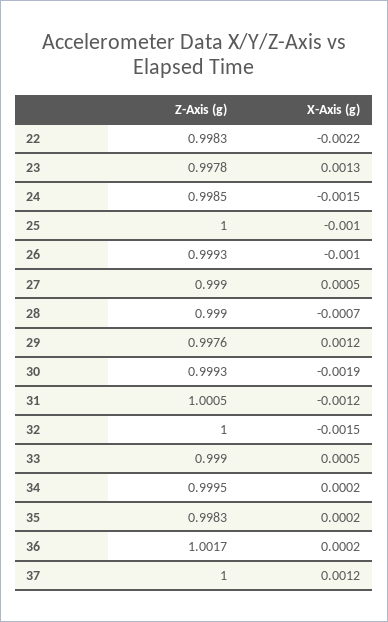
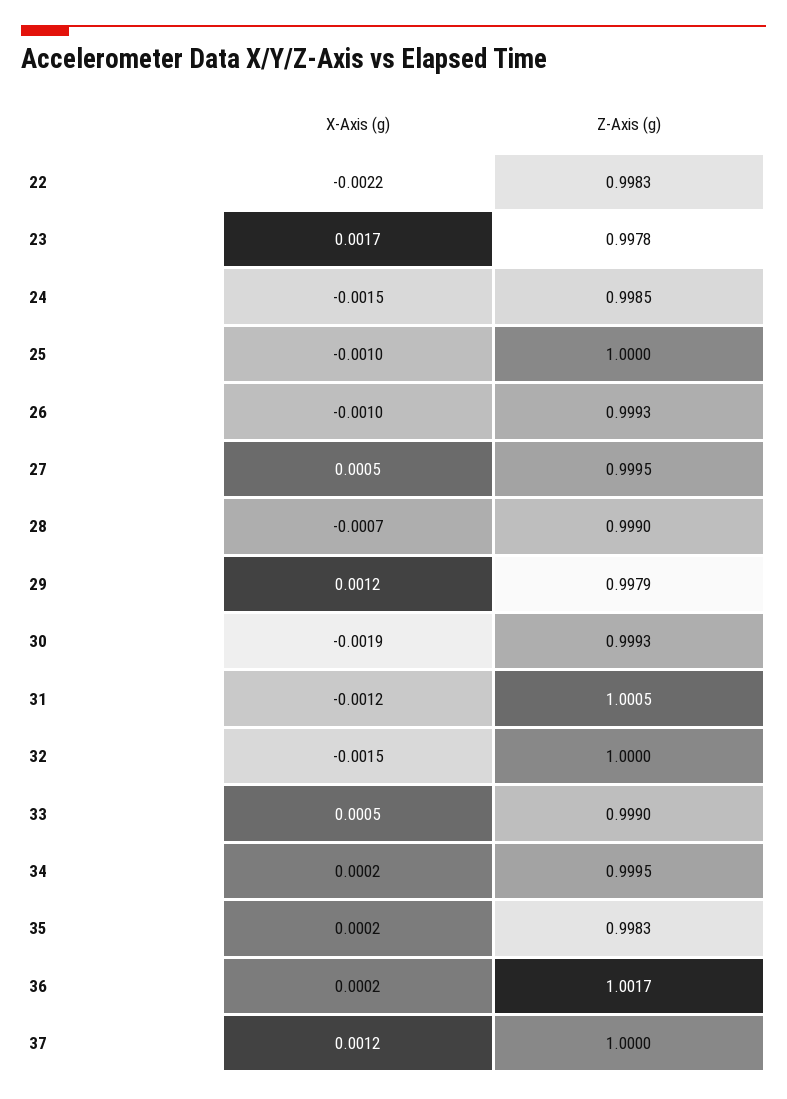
X-Axis (g), 23: 0.0013 -> 0.0017
Z-Axis (g), 27: 0.999 -> 0.9995
Z-Axis (g), 29: 0.9976 -> 0.9979

